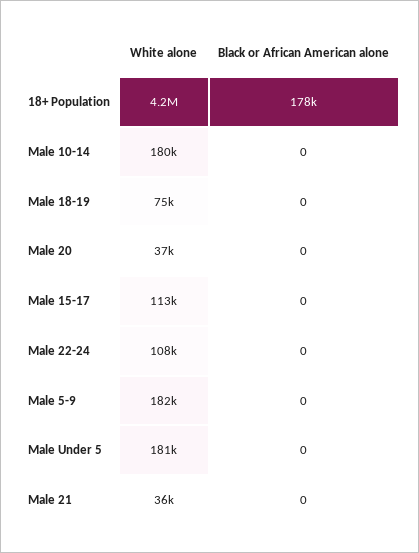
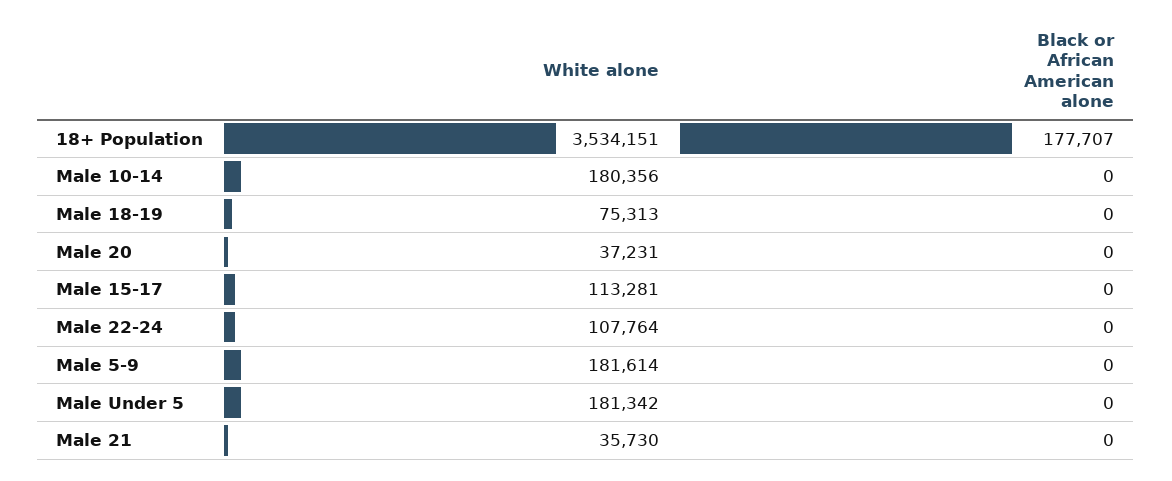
White alone, 18+ Population: 4200000 -> 3534151

